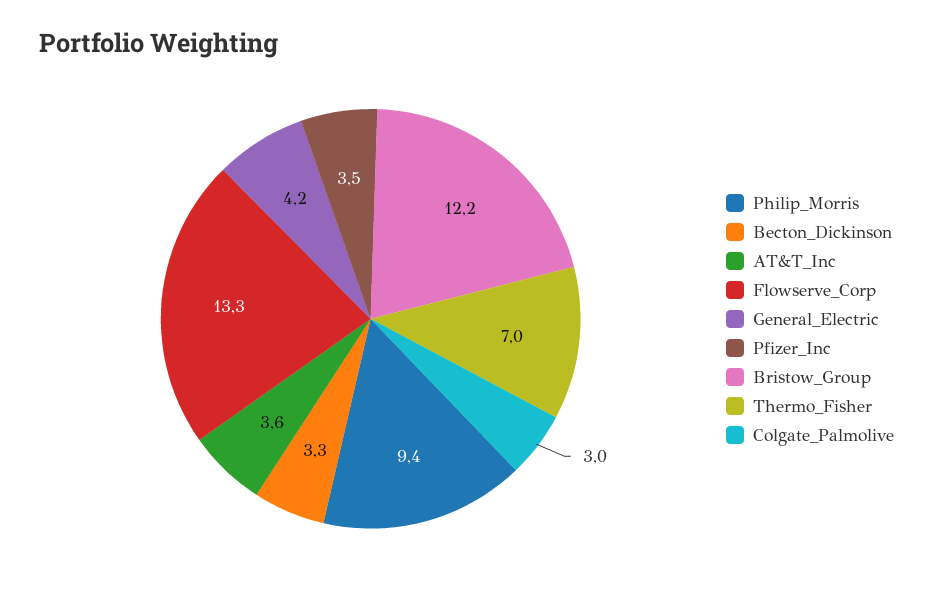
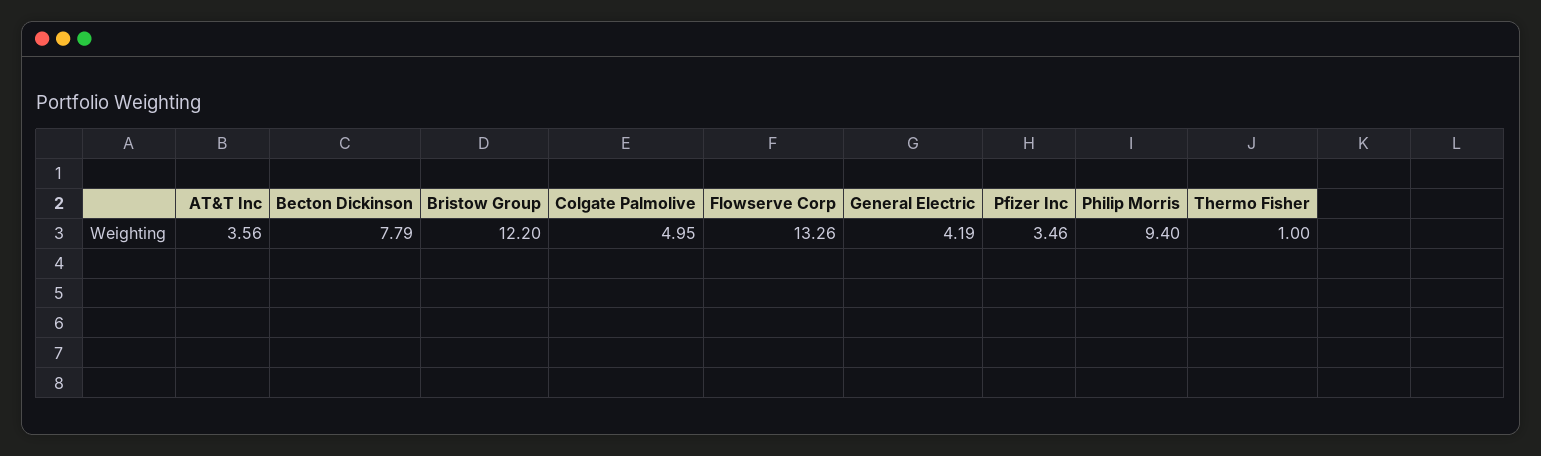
Becton_Dickinson: 3.3 -> 7.79
Thermo_Fisher: 7 -> 1
Colgate_Palmolive: 3 -> 4.95

